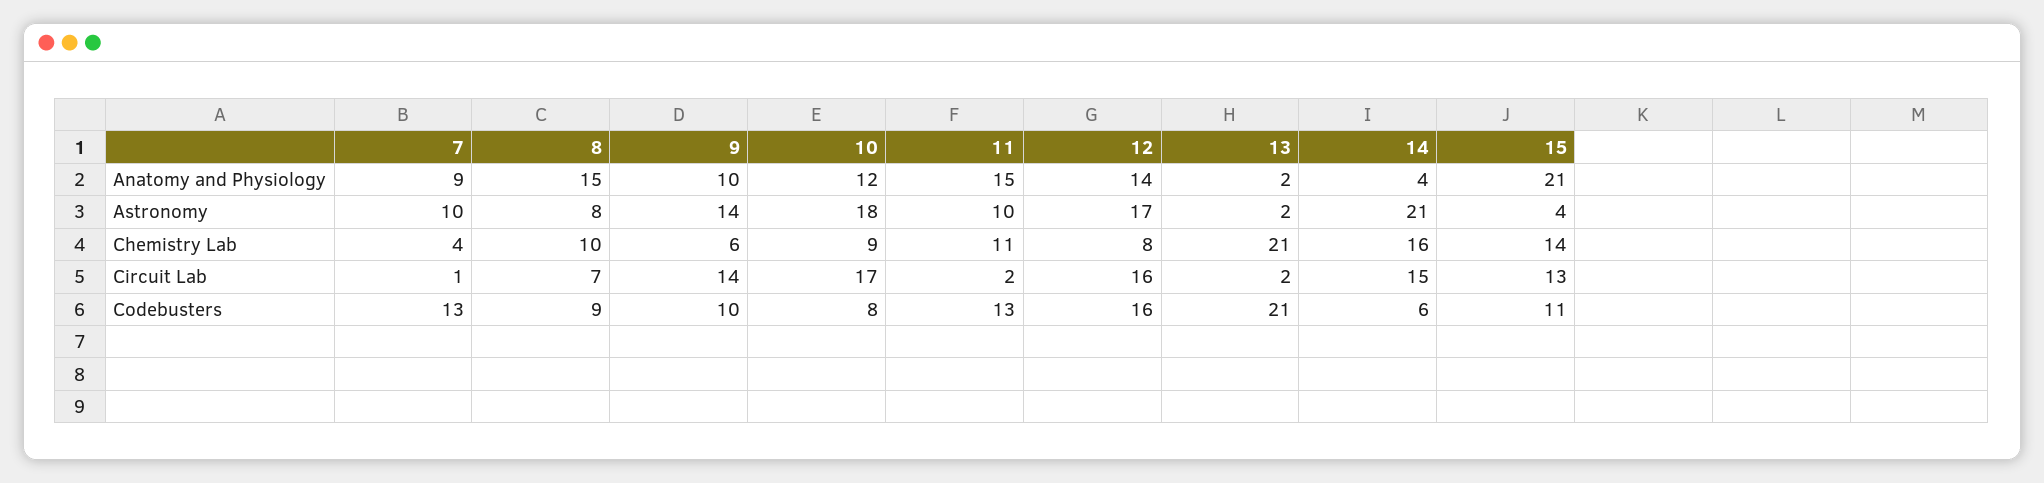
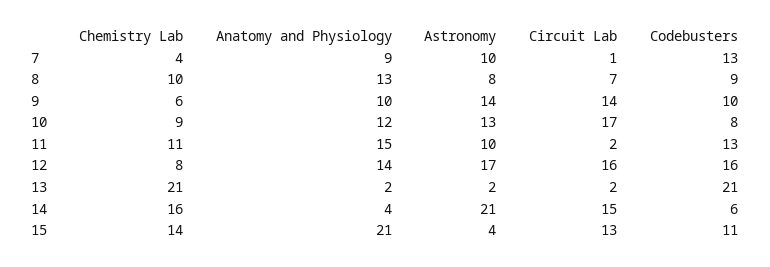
8, Anatomy and Physiology: 15 -> 13
10, Astronomy: 18 -> 13

